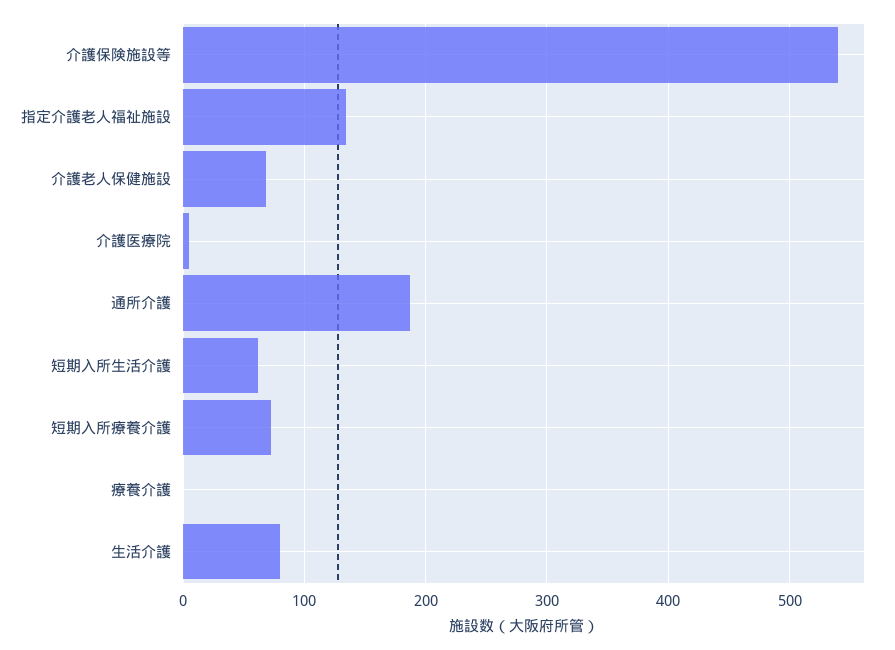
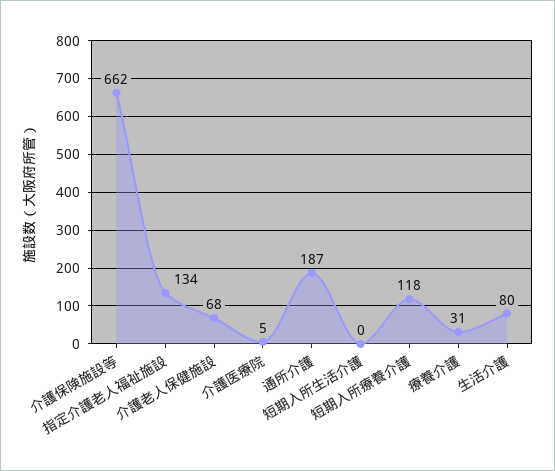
介護保険施設等: 540 -> 662
短期入所生活介護: 60 -> 0
短期入所療養介護: 70 -> 118
療養介護: 0 -> 31

